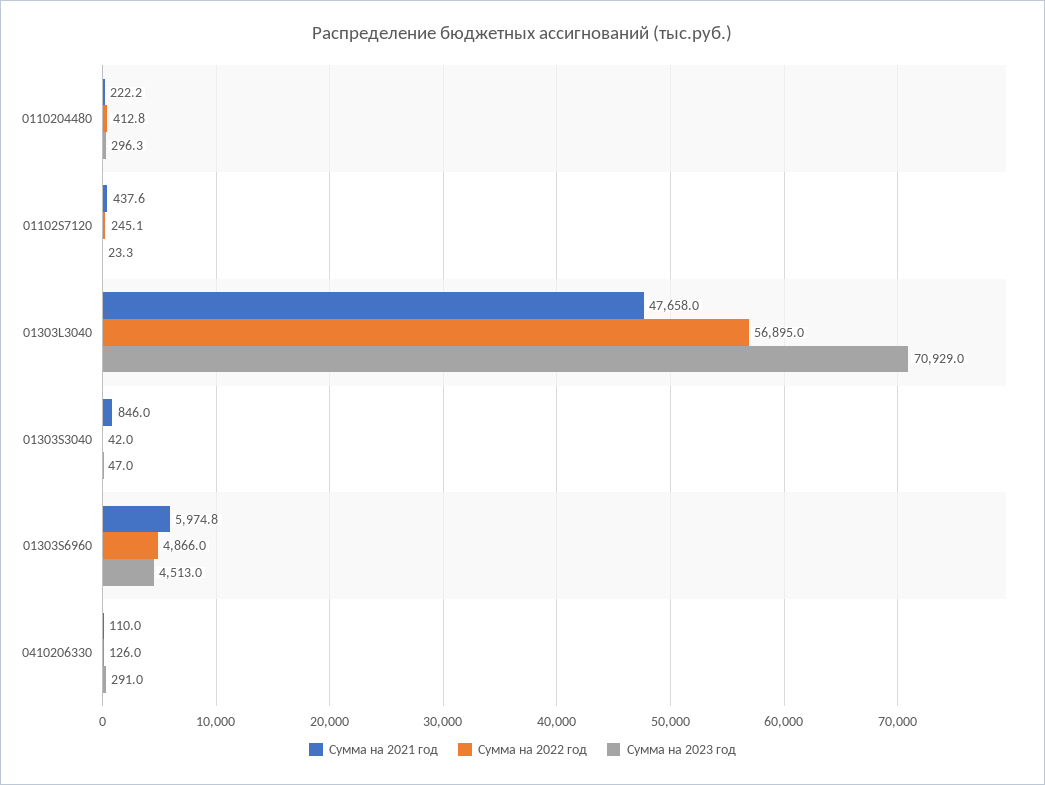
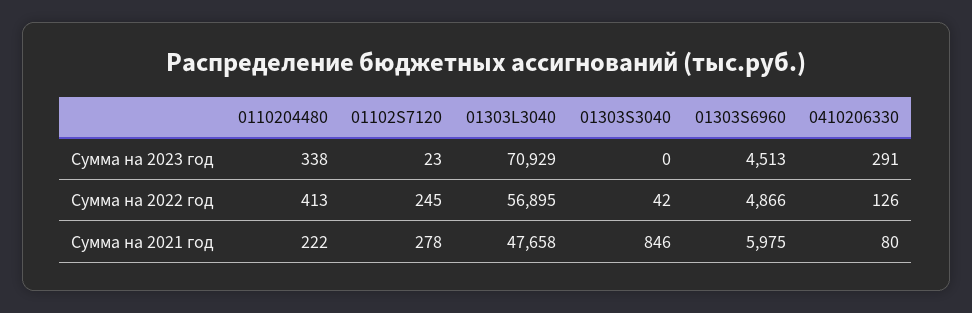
Сумма на 2023 год, 0110204480: 296.3 -> 338
Сумма на 2021 год, 01102S7120: 437.6 -> 278
Сумма на 2023 год, 01303S3040: 47 -> 0
Сумма на 2021 год, 0410206330: 110 -> 80

